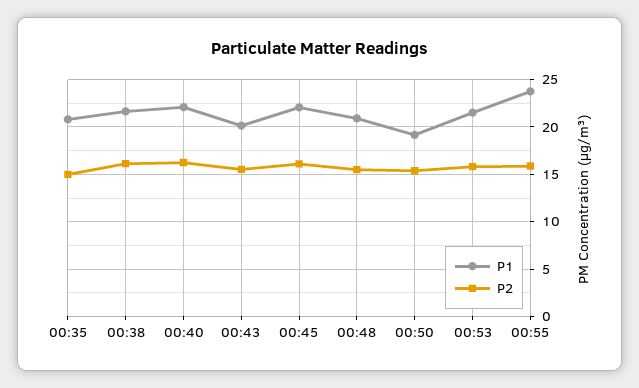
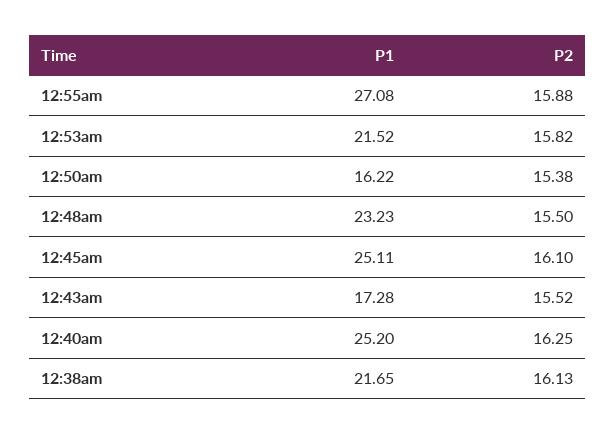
P1, 00:35: 21 -> none
P2, 00:35: 15 -> none
P1, 00:40: 22 -> 25.2
P1, 00:43: 20 -> 17.28
P1, 00:45: 22 -> 25.11
P1, 00:48: 21 -> 23.23
P1, 00:50: 19 -> 16.22
P1, 00:55: 24 -> 27.08

